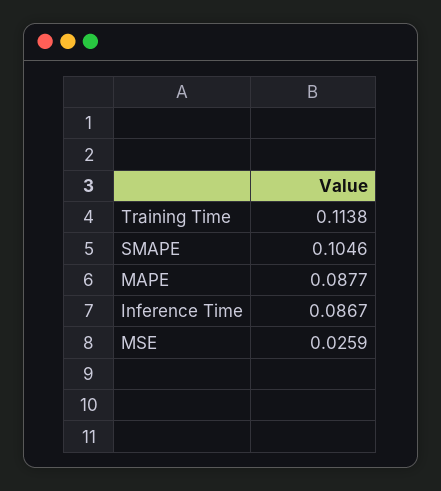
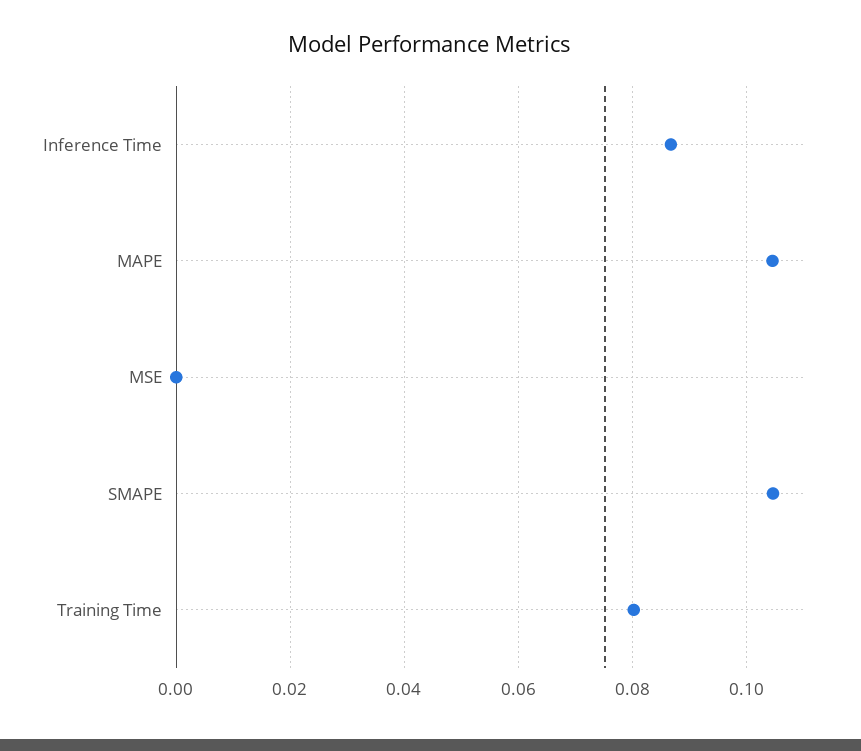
Training Time: 0.1138 -> 0.08
MAPE: 0.0877 -> 0.104
MSE: 0.0259 -> 0

